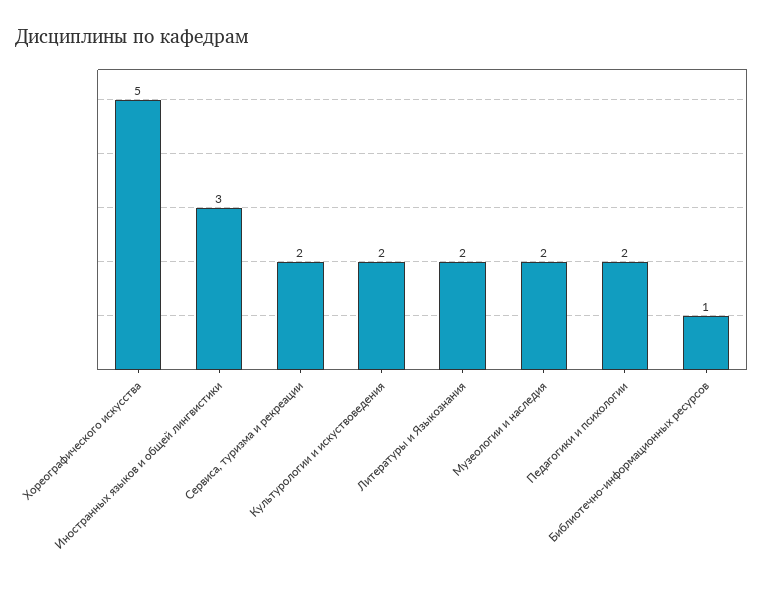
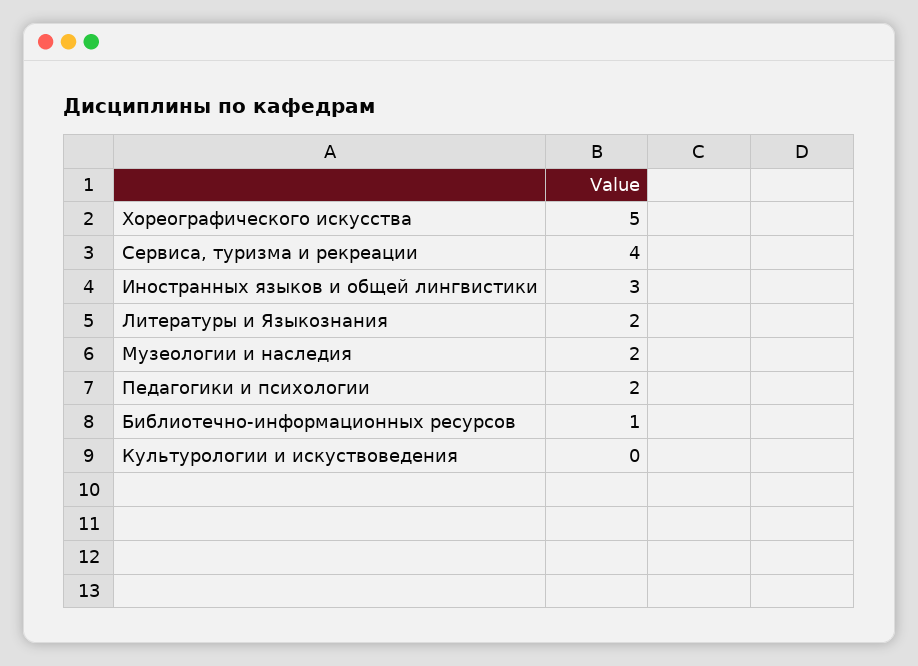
Сервиса, туризма и рекреации: 2 -> 4
Культурологии и искуствоведения: 2 -> 0

